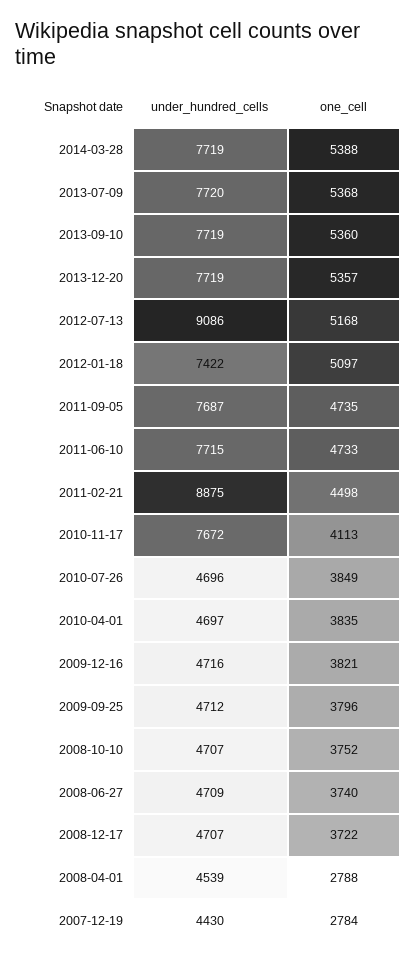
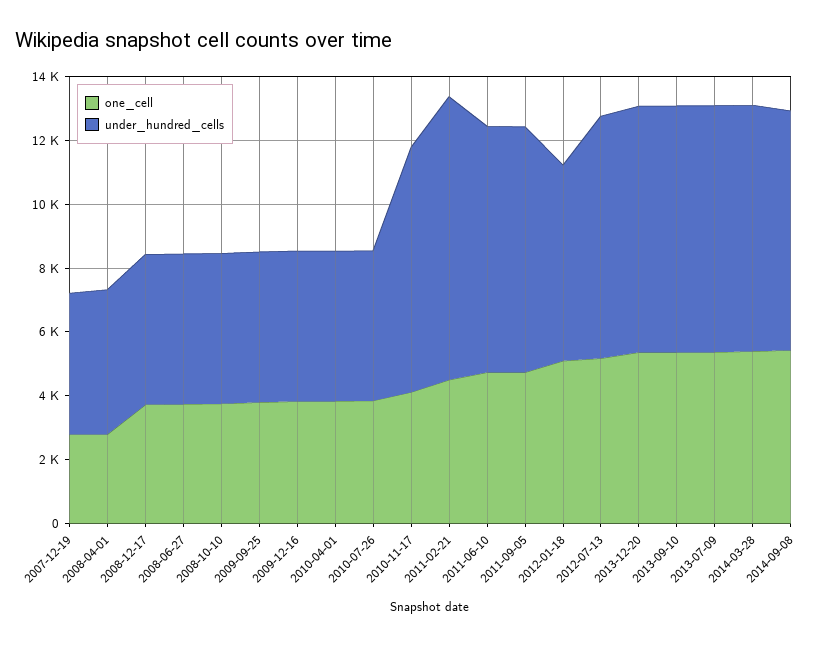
under_hundred_cells, 2012-07-13: 9086 -> 7500
under_hundred_cells, 2012-01-18: 7422 -> 6000
one_cell, 2014-09-08: none -> 5500
under_hundred_cells, 2014-09-08: none -> 7500

